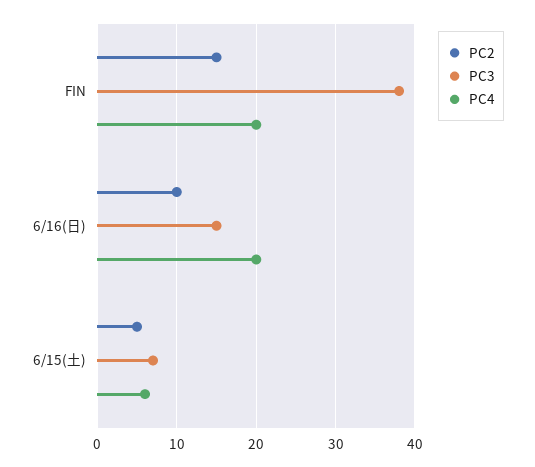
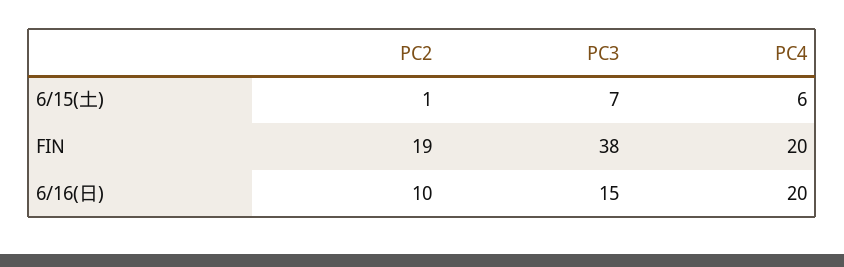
PC2, FIN: 15 -> 19
PC2, 6/15(土): 5 -> 1

